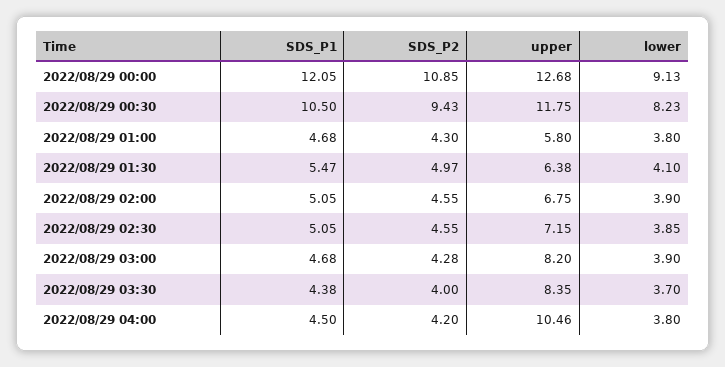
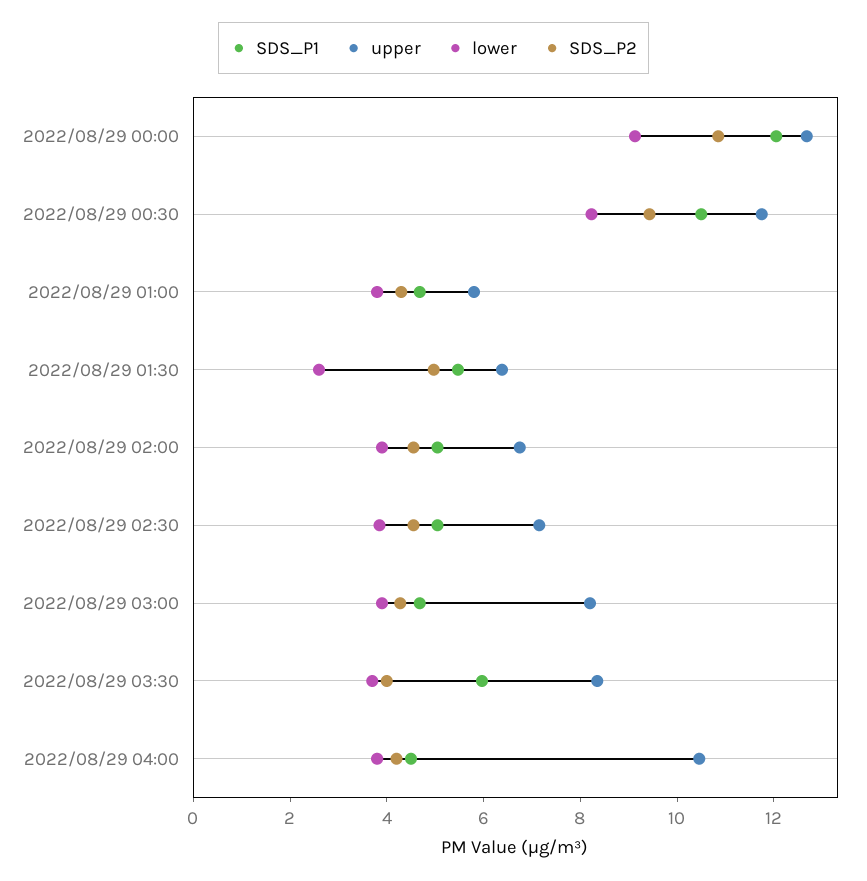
lower, 2022/08/29 01:30: 4.1 -> 2.5
SDS_P1, 2022/08/29 03:30: 4.38 -> 6

